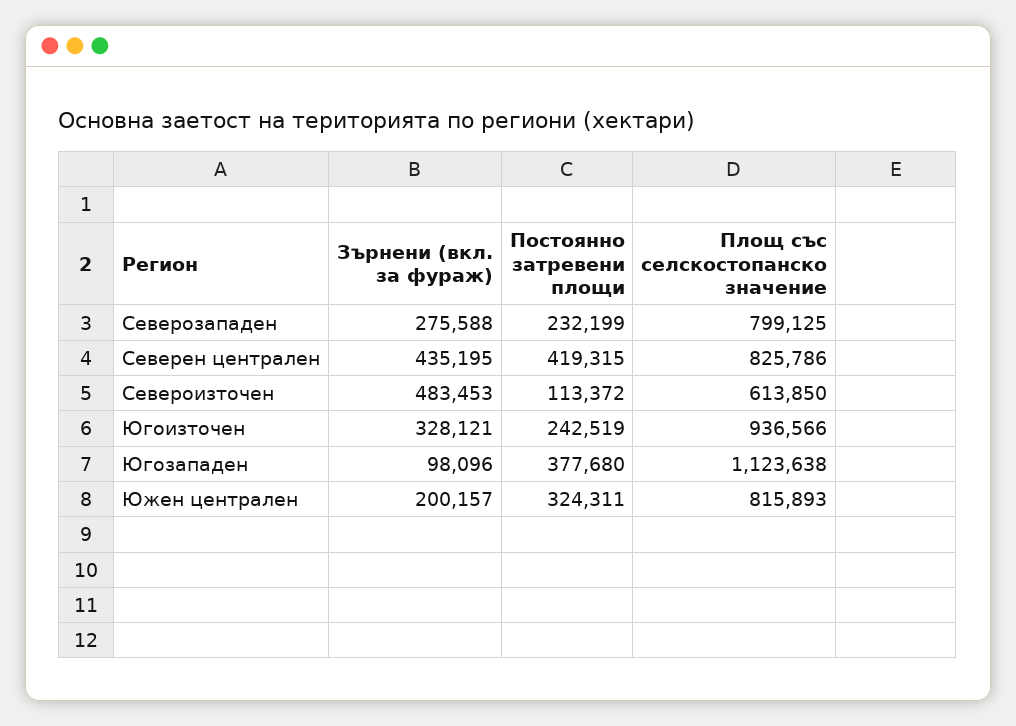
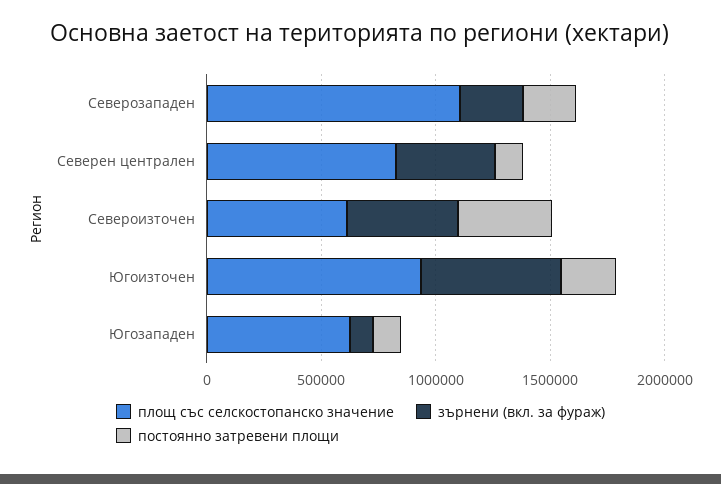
Площ със селскостопанско значение, Северозападен: 799125 -> 1100000
Постоянно затревени площи, Северен централен: 419315 -> 100000
Постоянно затревени площи, Североизточен: 113372 -> 400000
Зърнени (вкл. за фураж), Югоизточен: 328121 -> 600000
Постоянно затревени площи, Югозападен: 377680 -> 100000
Площ със селскостопанско значение, Югозападен: 1123638 -> 600000
Зърнени (вкл. за фураж), Южен централен: 200157 -> none
Постоянно затревени площи, Южен централен: 324311 -> none
Площ със селскостопанско значение, Южен централен: 815893 -> none

